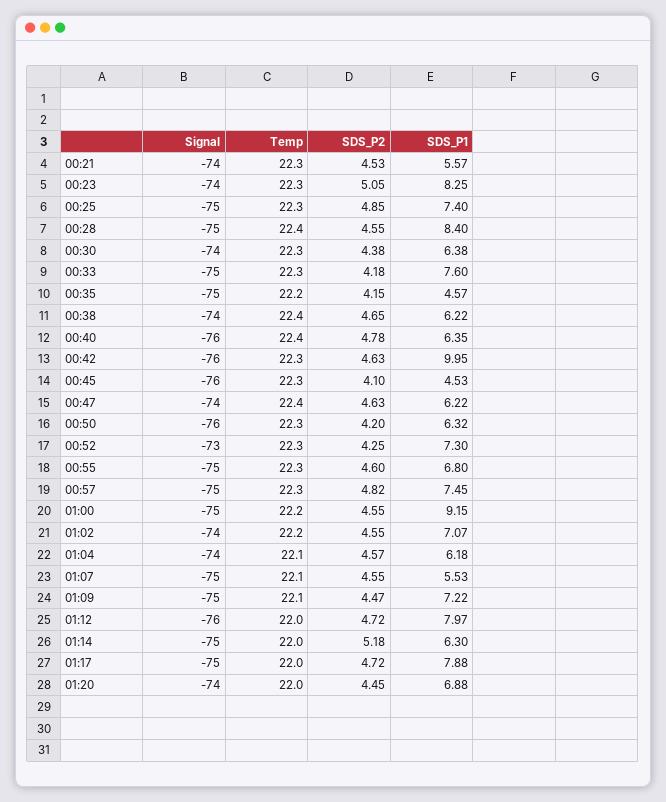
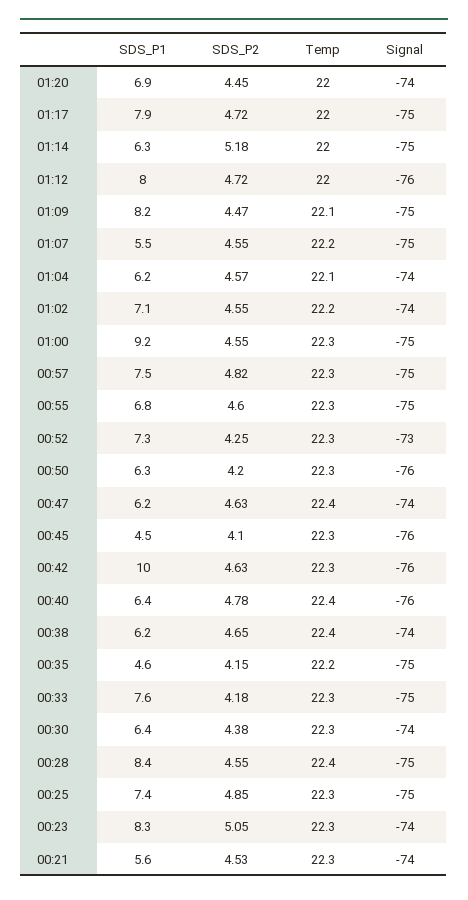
Temp, 01:00: 22.2 -> 22.3
Temp, 01:07: 22.1 -> 22.2
SDS_P1, 01:09: 7.22 -> 8.2

